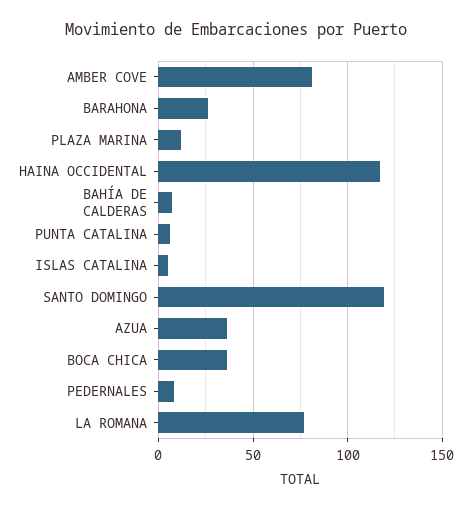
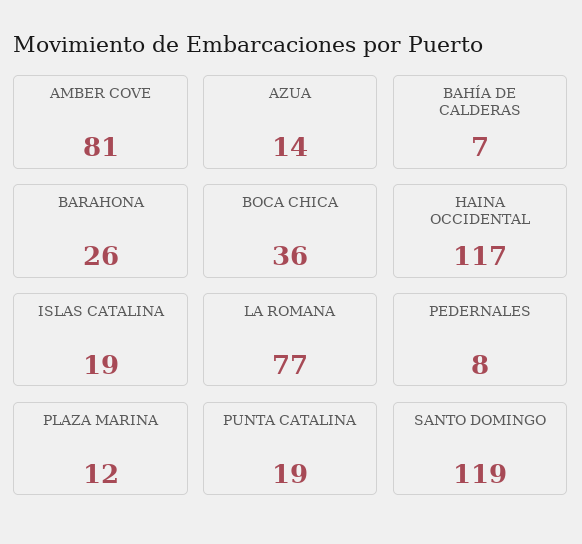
PUNTA CATALINA: 5 -> 19
ISLAS CATALINA: 5 -> 19
AZUA: 35 -> 14

